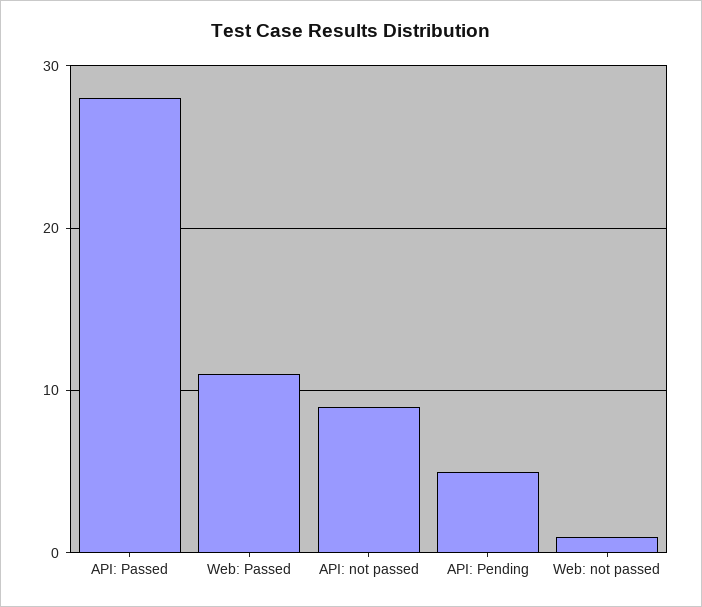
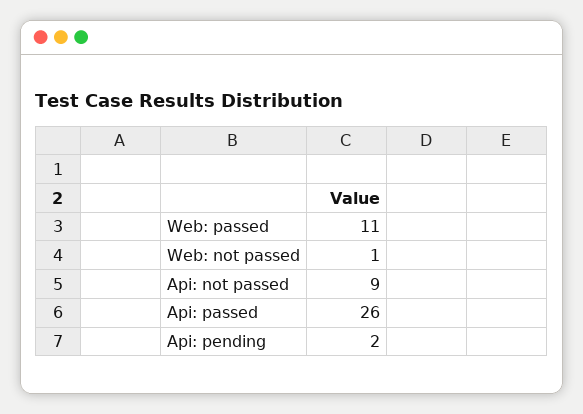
API: Passed: 28 -> 26
API: Pending: 5 -> 2

